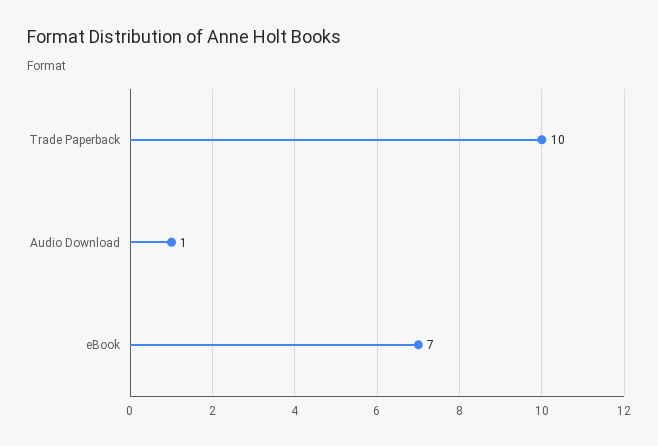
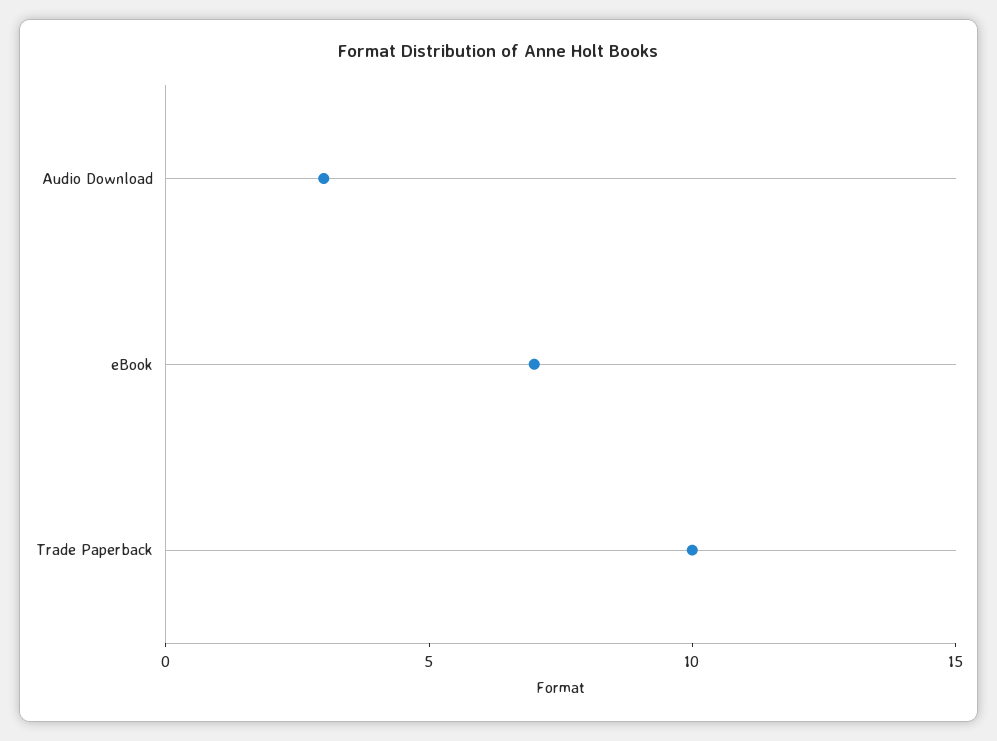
Audio Download: 1 -> 3

